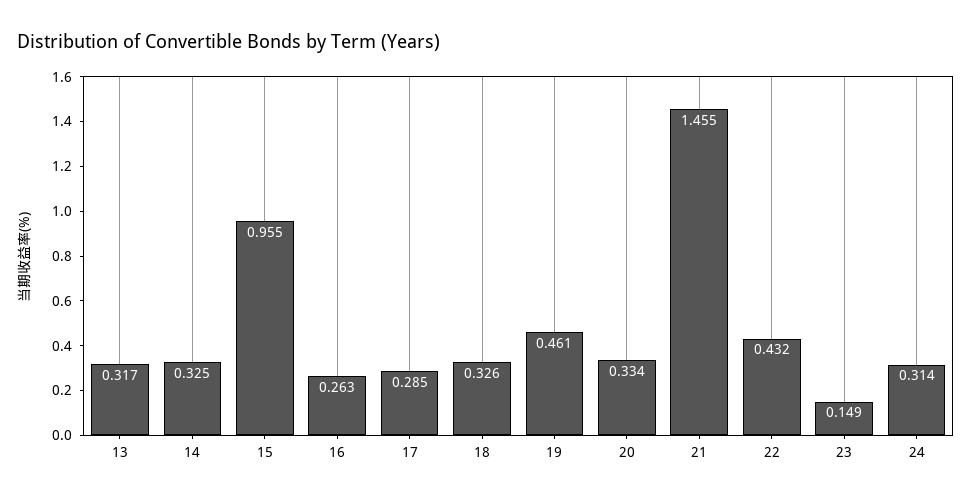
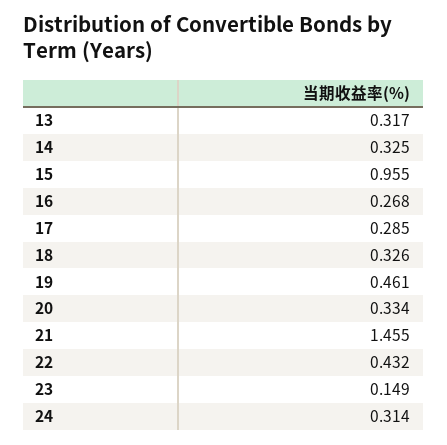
16: 0.263 -> 0.268

